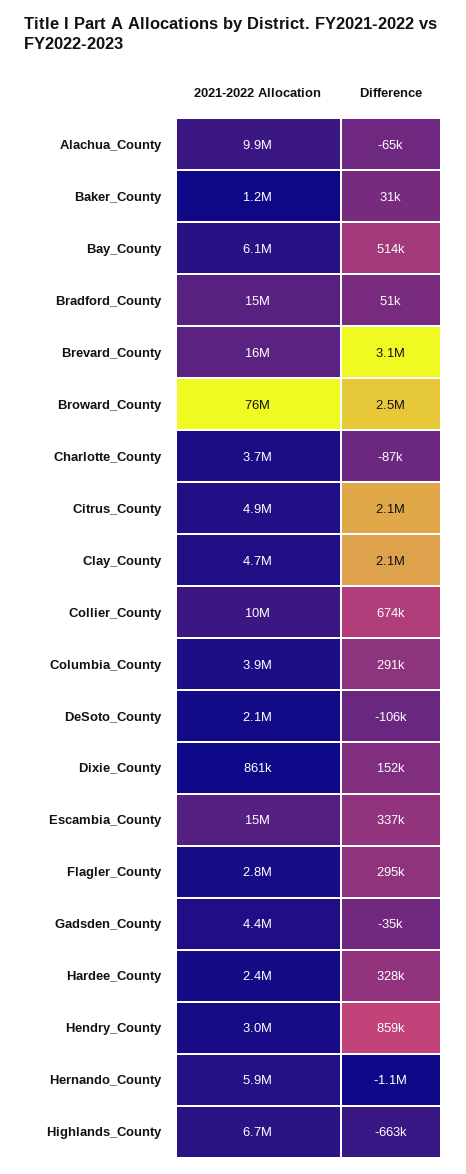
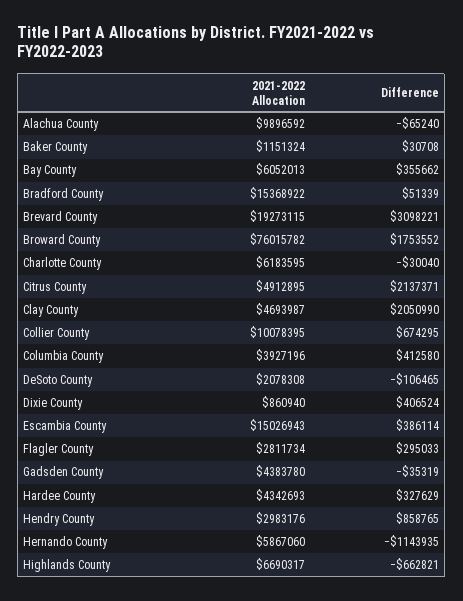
Difference, Bay_County: 514000 -> 355662
2021-2022 Allocation, Brevard_County: 16000000 -> 19273115
Difference, Broward_County: 2500000 -> 1753552
2021-2022 Allocation, Charlotte_County: 3700000 -> 6183595
Difference, Charlotte_County: -87000 -> -30040
Difference, Columbia_County: 291000 -> 412580
Difference, Dixie_County: 152000 -> 406524
Difference, Escambia_County: 337000 -> 386114
2021-2022 Allocation, Hardee_County: 2400000 -> 4342693

